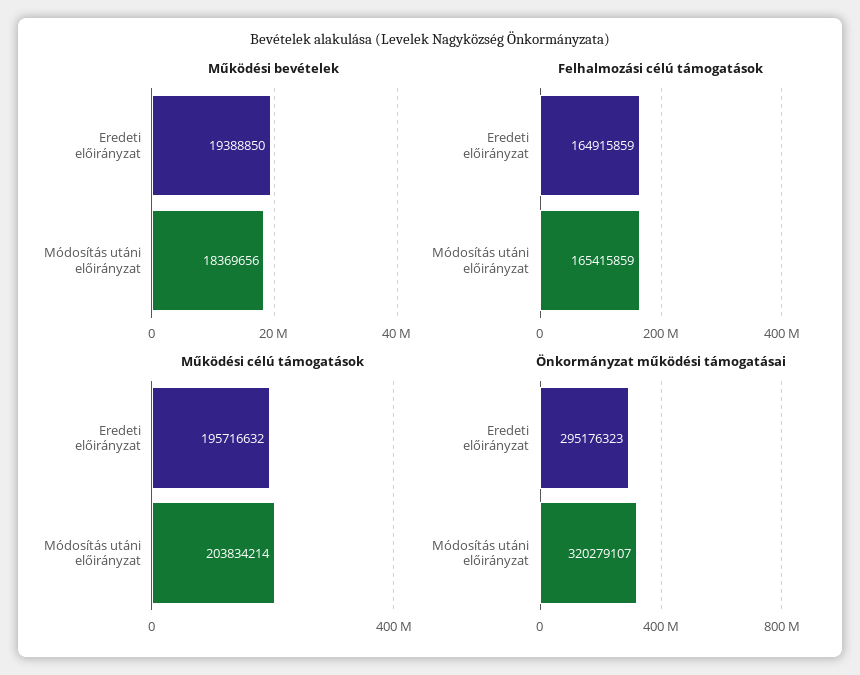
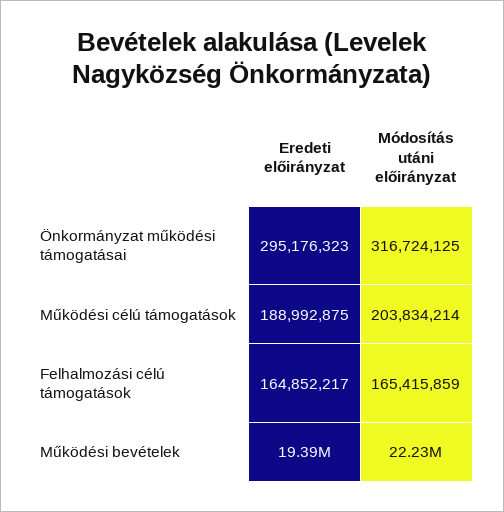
Működési bevételek, Módosítás utáni előirányzat: 18369656 -> 22230000
Felhalmozási célú támogatások, Eredeti előirányzat: 164915859 -> 164852217
Működési célú támogatások, Eredeti előirányzat: 195716632 -> 188992875
Önkormányzat működési támogatásai, Módosítás utáni előirányzat: 320279107 -> 316724125

